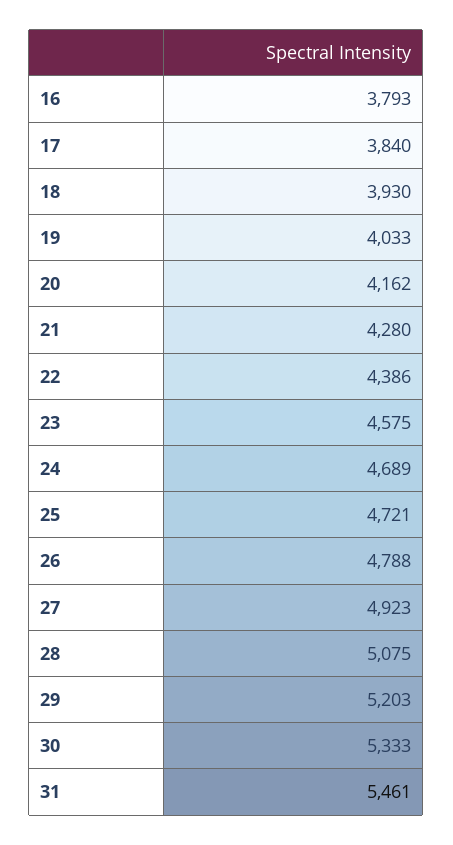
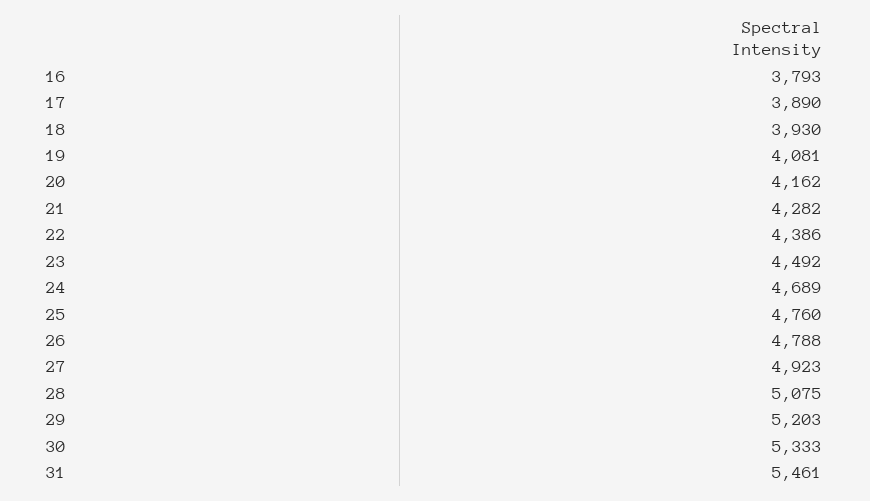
17: 3840 -> 3890
19: 4033 -> 4081
21: 4280 -> 4282
23: 4575 -> 4492
25: 4721 -> 4760

